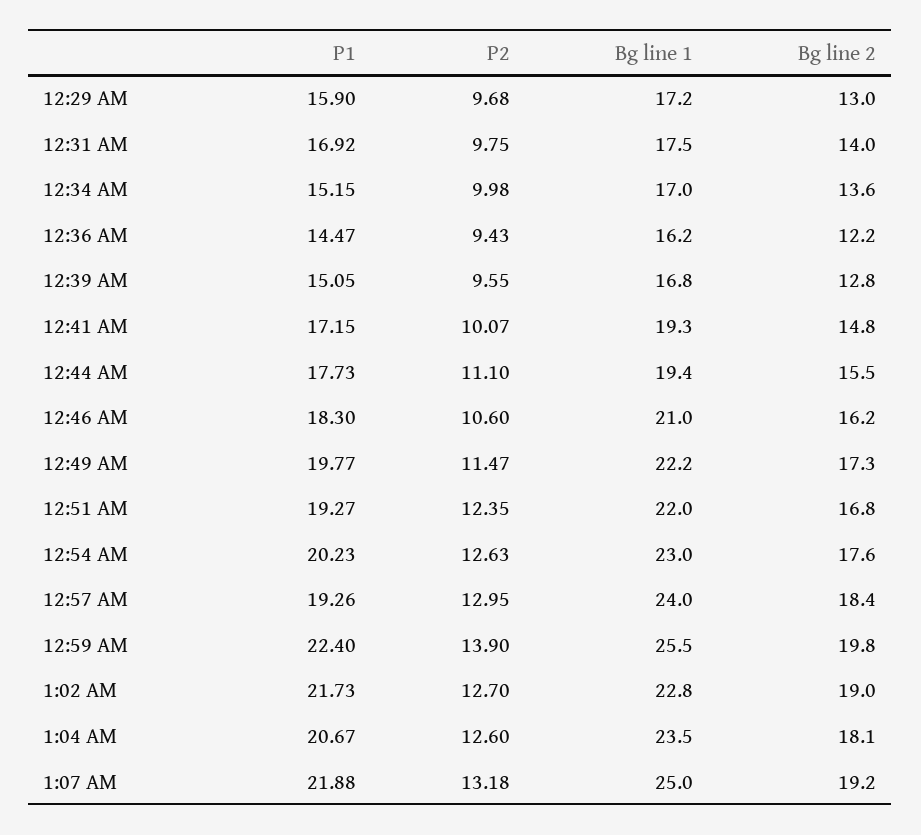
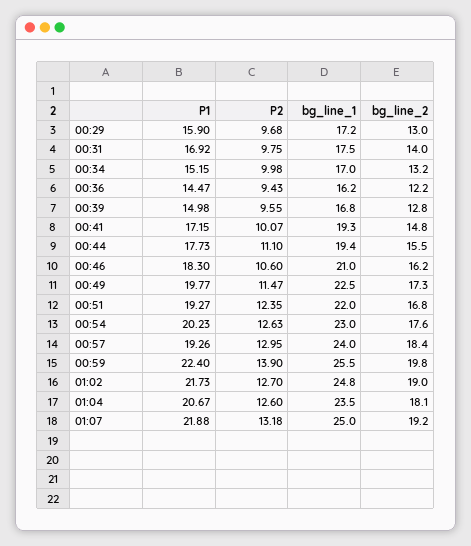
Bg line 2, 12:34 AM: 13.6 -> 13.2
P1, 12:39 AM: 15.05 -> 14.98
Bg line 1, 12:49 AM: 22.2 -> 22.5
Bg line 1, 1:02 AM: 22.8 -> 24.8

